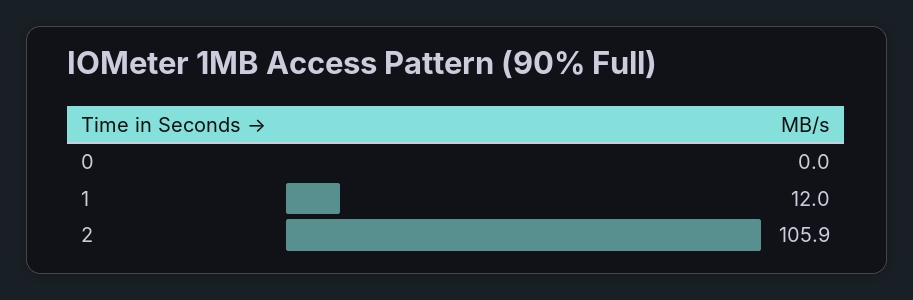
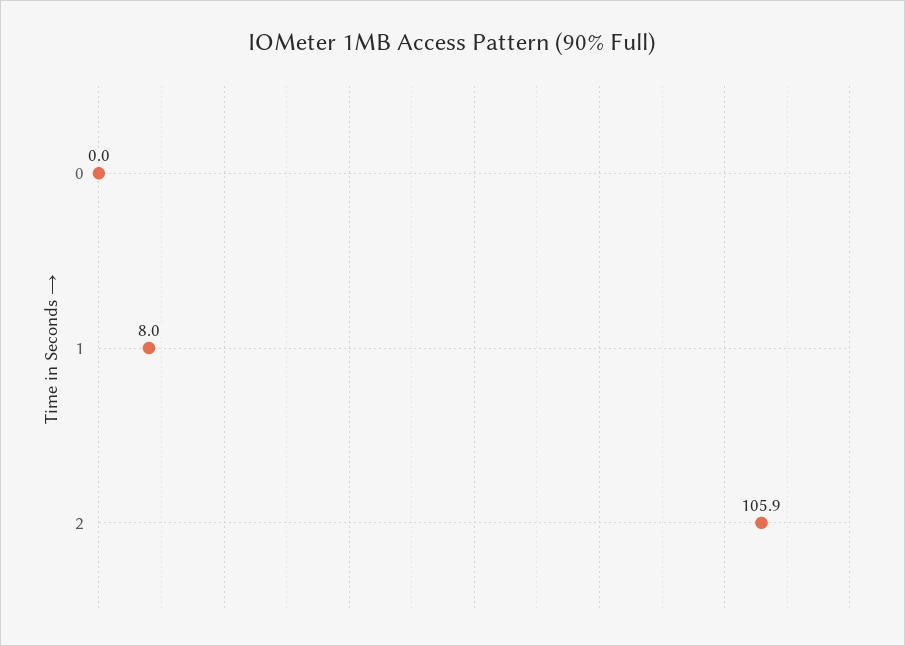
1: 12 -> 8

